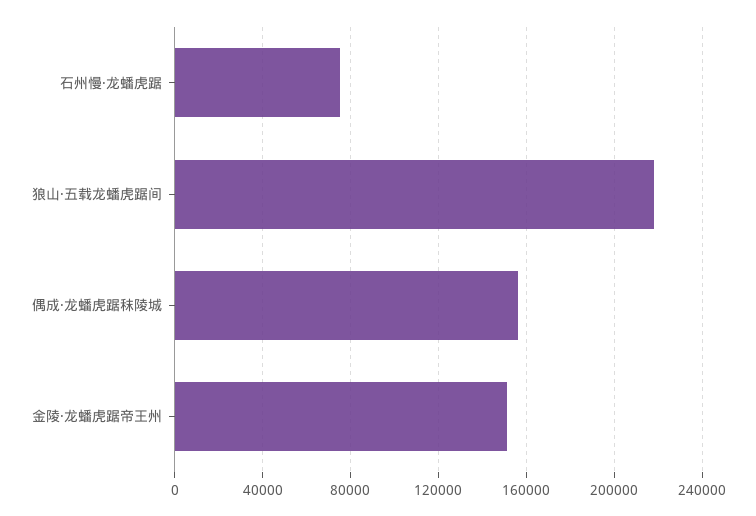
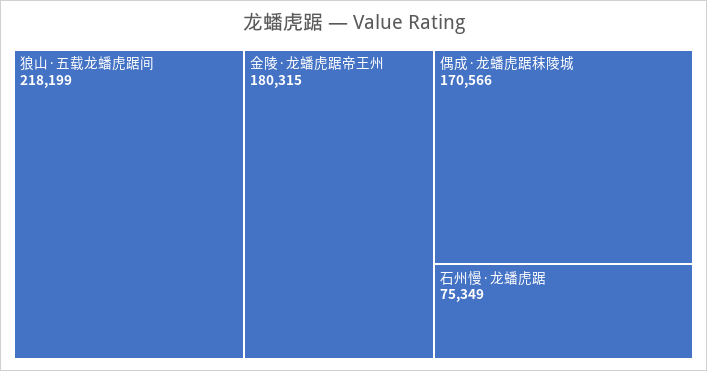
偶成·龙蟠虎踞秣陵城: 155000 -> 170566
金陵·龙蟠虎踞帝王州: 150000 -> 180315

